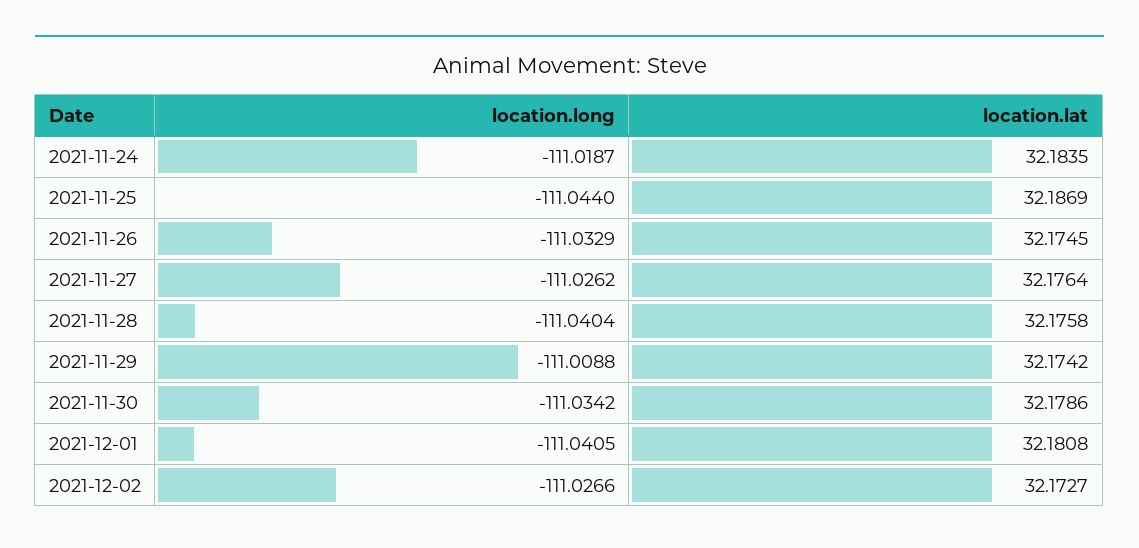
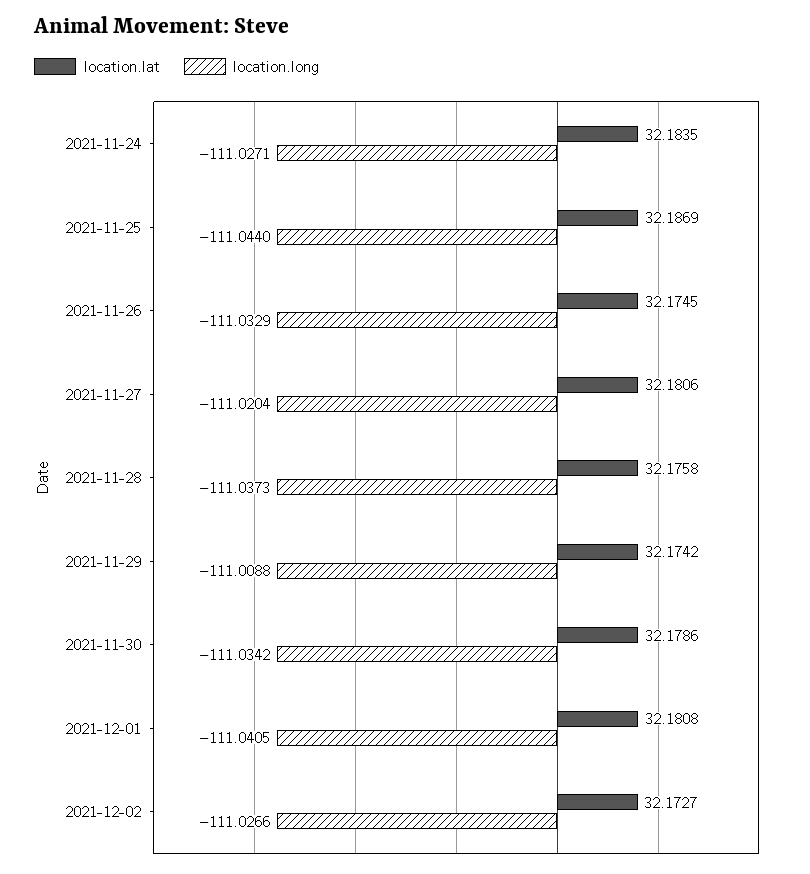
location.long, 2021-11-24: -111.0187 -> -111.0271
location.long, 2021-11-27: -111.0262 -> -111.0204
location.lat, 2021-11-27: 32.1764 -> 32.1806
location.long, 2021-11-28: -111.0404 -> -111.0373

